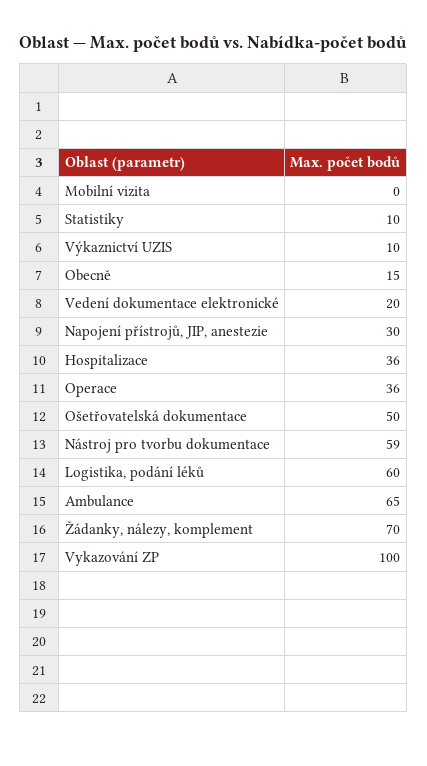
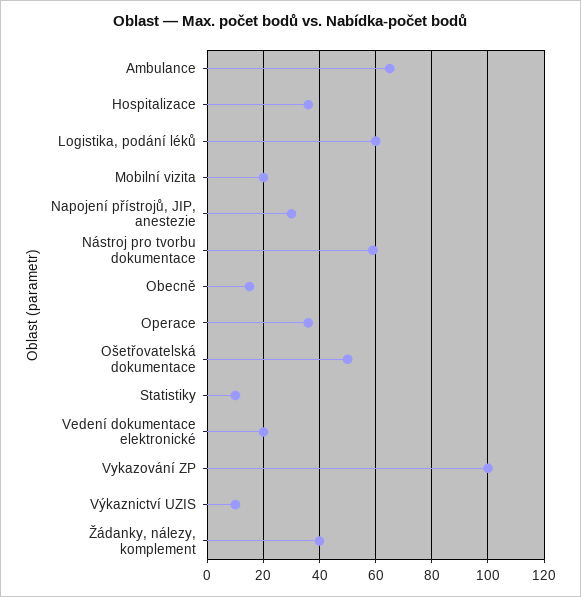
Mobilní vizita: 0 -> 20
Žádanky, nálezy, komplement: 70 -> 40

